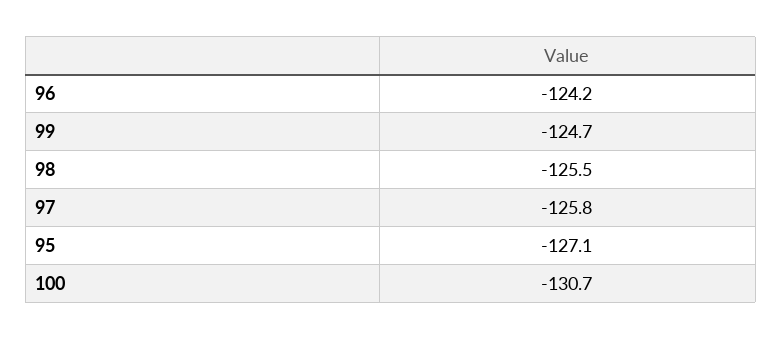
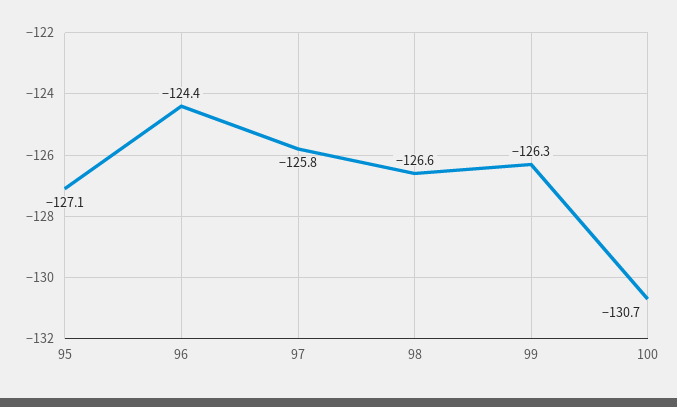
96: -124.2 -> -124.4
99: -124.7 -> -126.3
98: -125.5 -> -126.6

